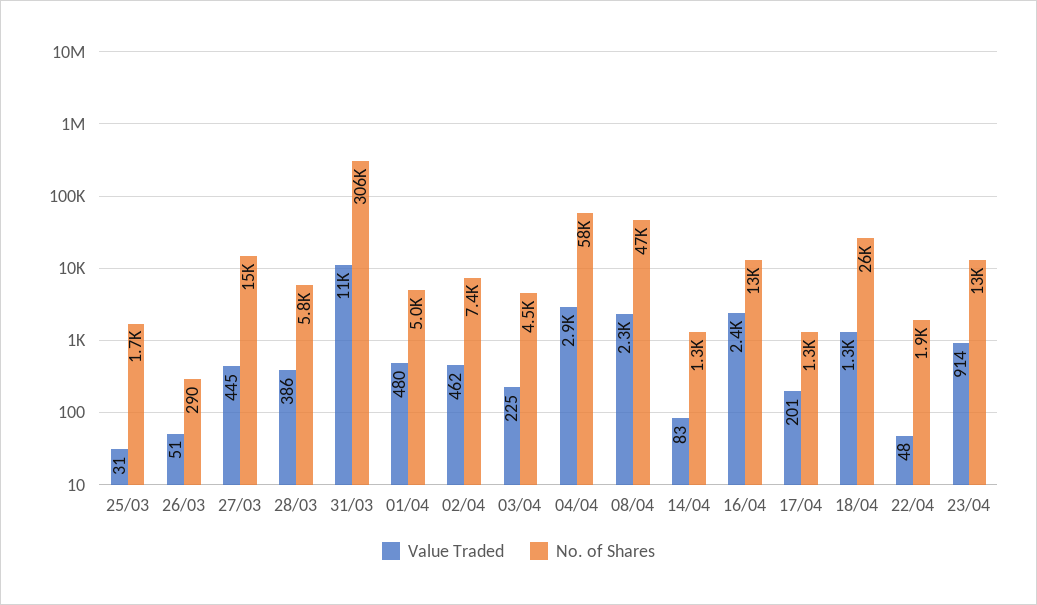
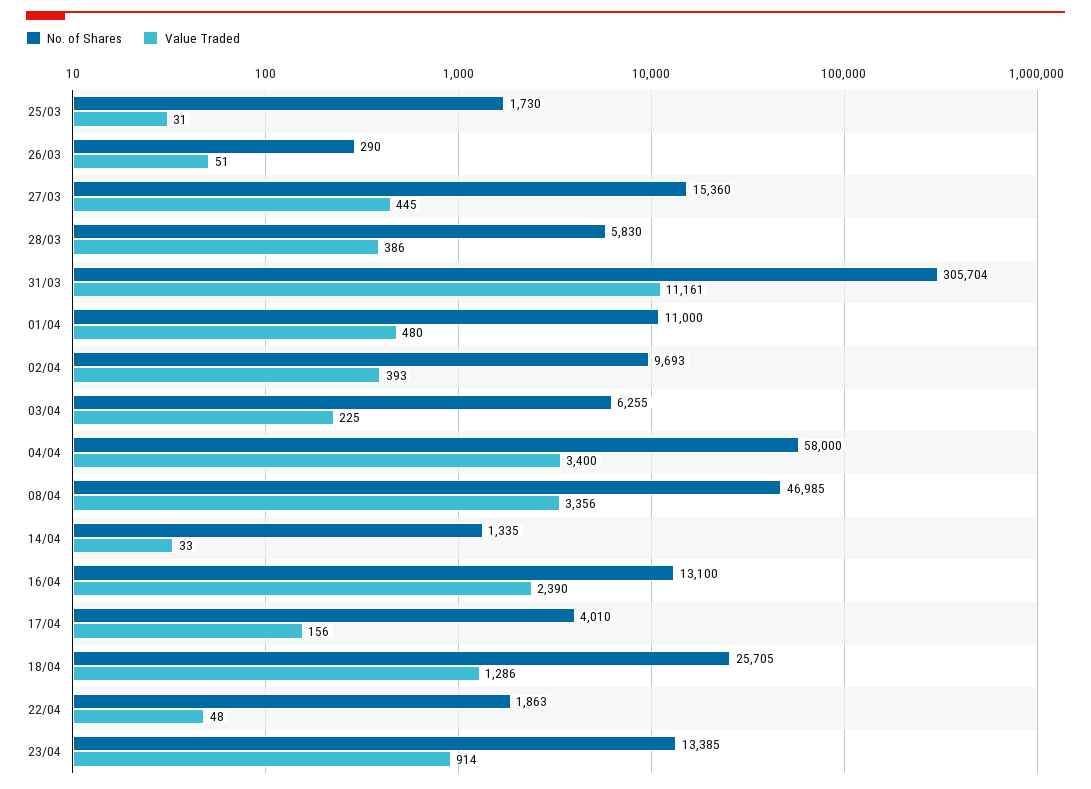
No. of Shares, 01/04: 5000 -> 11000
Value Traded, 02/04: 462 -> 393
No. of Shares, 02/04: 7400 -> 9693
No. of Shares, 03/04: 4500 -> 6255
Value Traded, 04/04: 2900 -> 3400
Value Traded, 08/04: 2300 -> 3356
Value Traded, 14/04: 83 -> 33
Value Traded, 17/04: 201 -> 156
No. of Shares, 17/04: 1300 -> 4010

